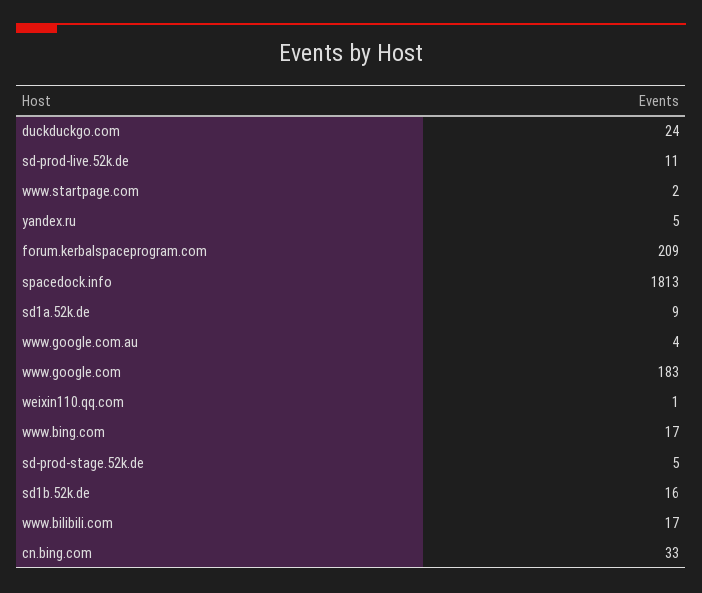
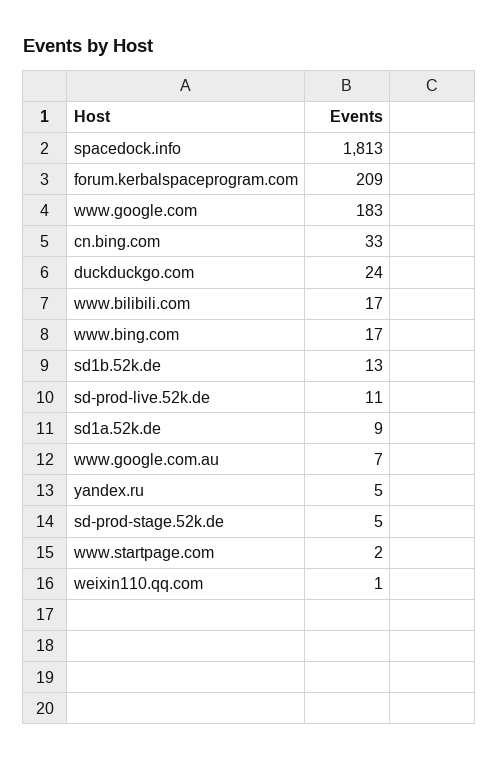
www.google.com.au: 4 -> 7
sd1b.52k.de: 16 -> 13

